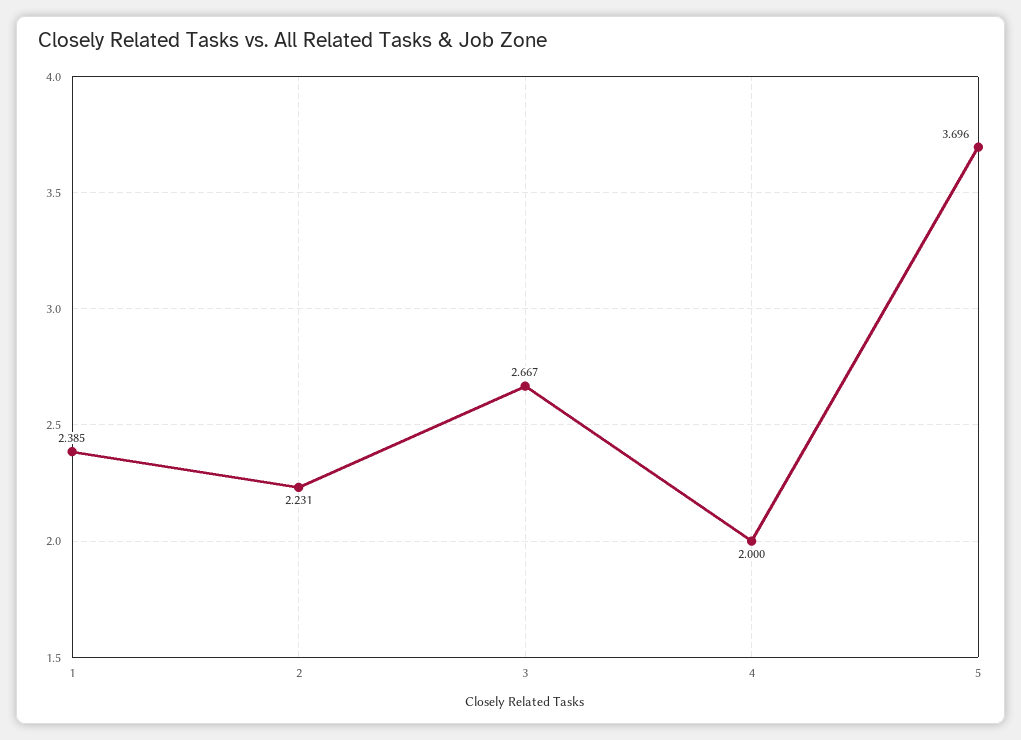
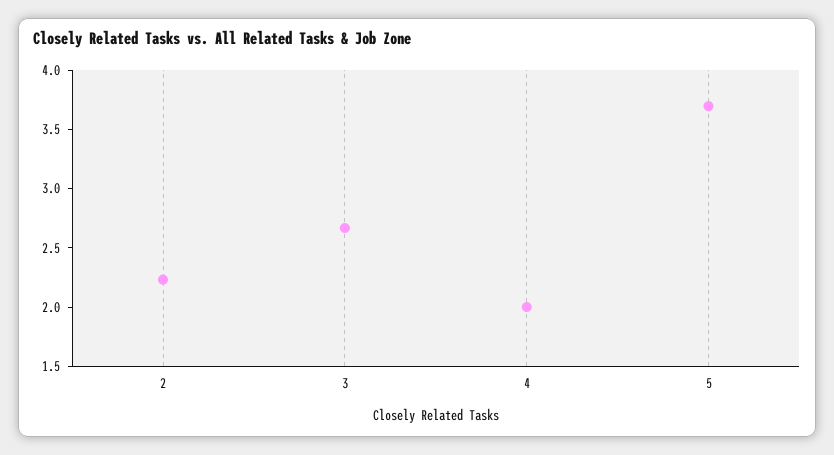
1: 2.385 -> none

